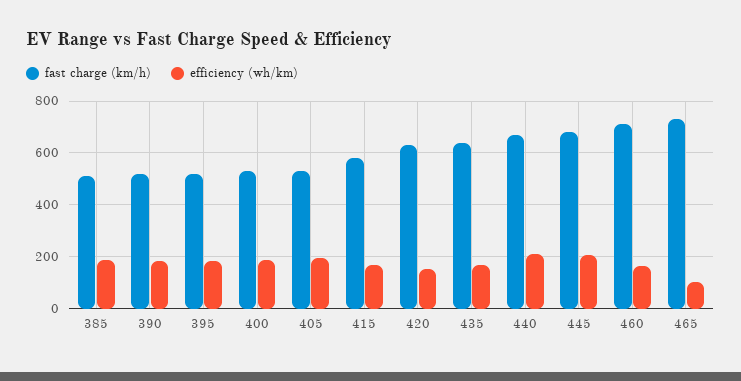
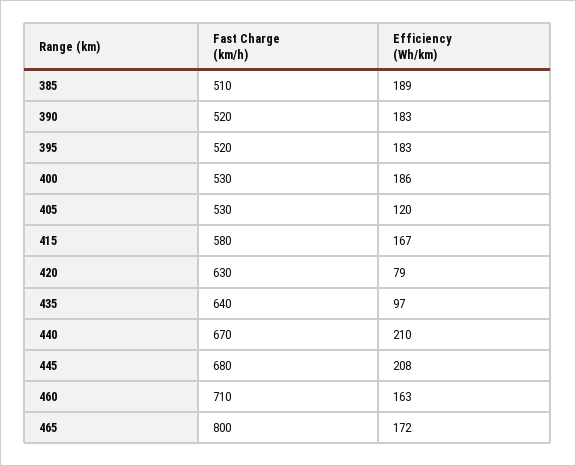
efficiency (wh/km), 405: 200 -> 120
efficiency (wh/km), 420: 150 -> 79
efficiency (wh/km), 435: 175 -> 97
fast charge (km/h), 465: 725 -> 800
efficiency (wh/km), 465: 100 -> 172

